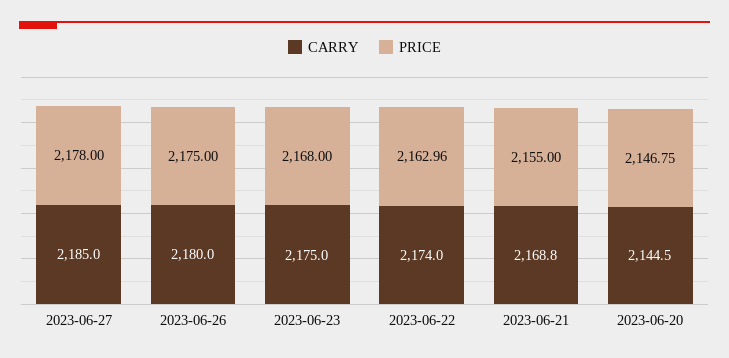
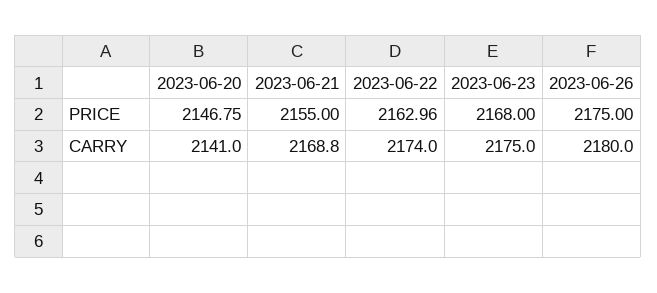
CARRY, 2023-06-27: 2185 -> none
PRICE, 2023-06-27: 2178 -> none
CARRY, 2023-06-20: 2144.5 -> 2141

